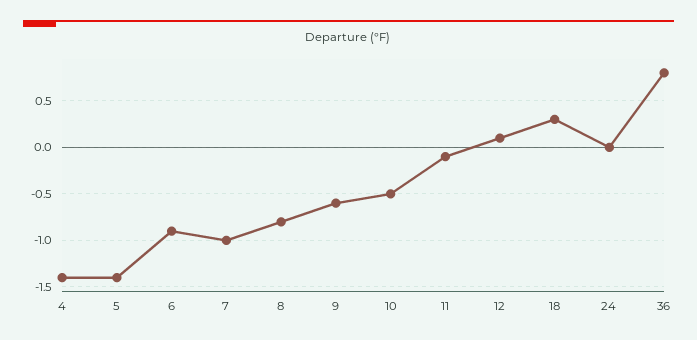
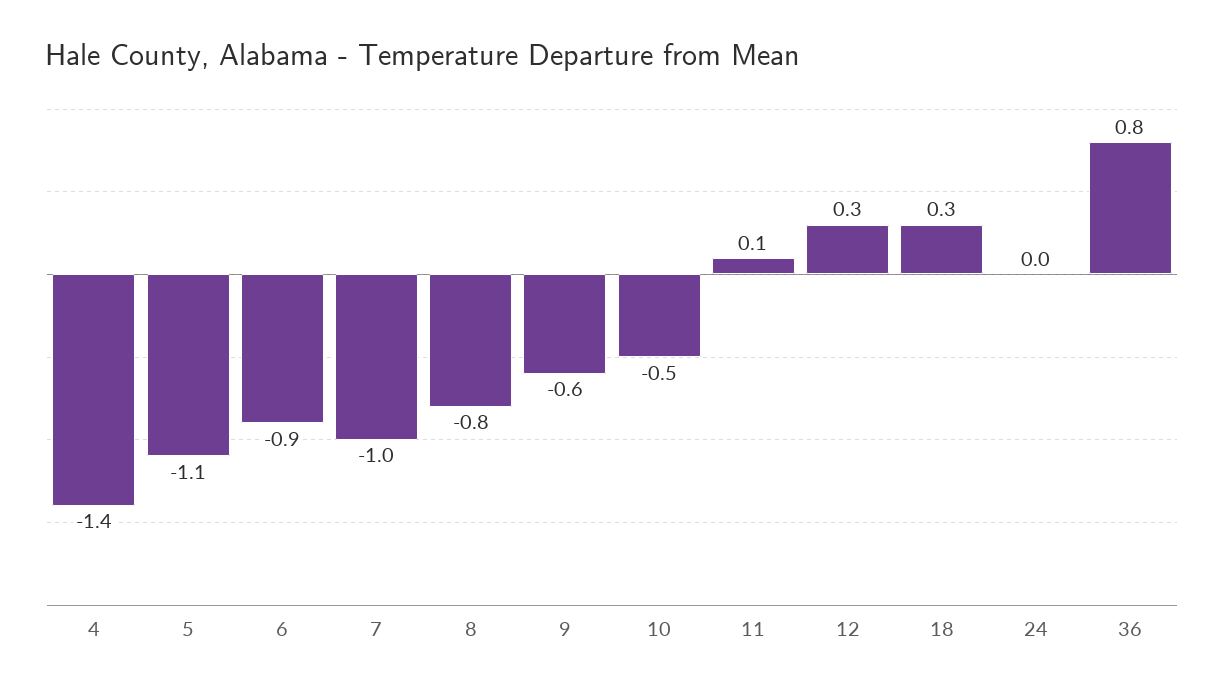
5: -1.4 -> -1.1
11: -0.1 -> 0.1
12: 0.1 -> 0.3

